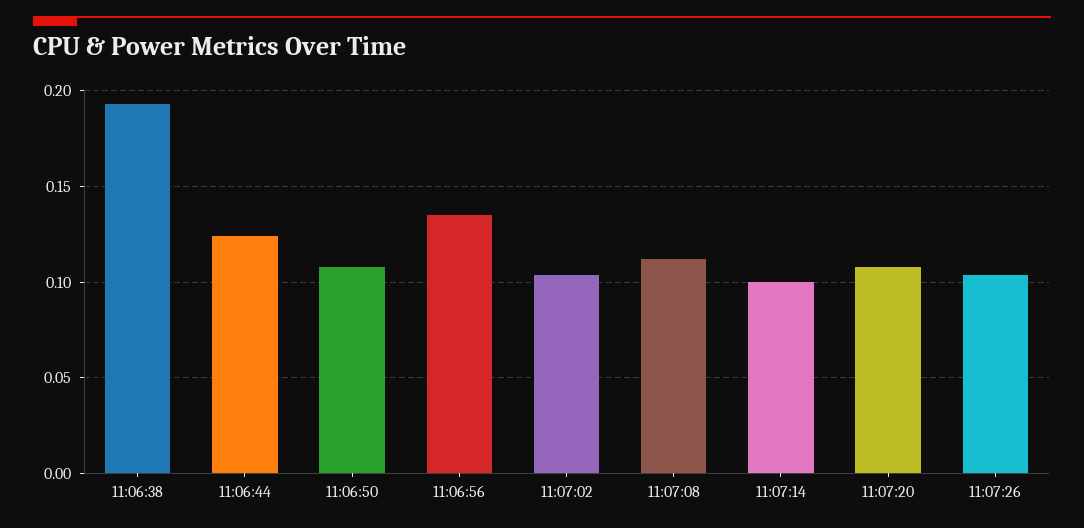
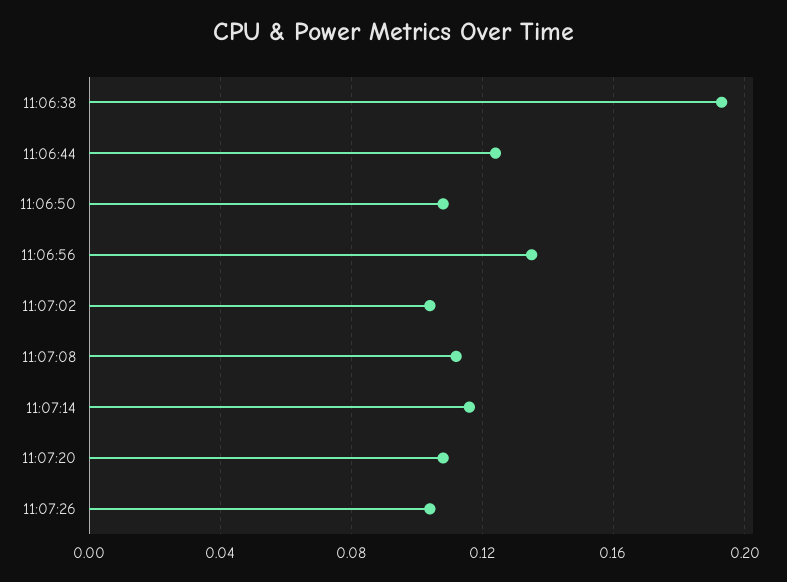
11:07:14: 0.1 -> 0.115

